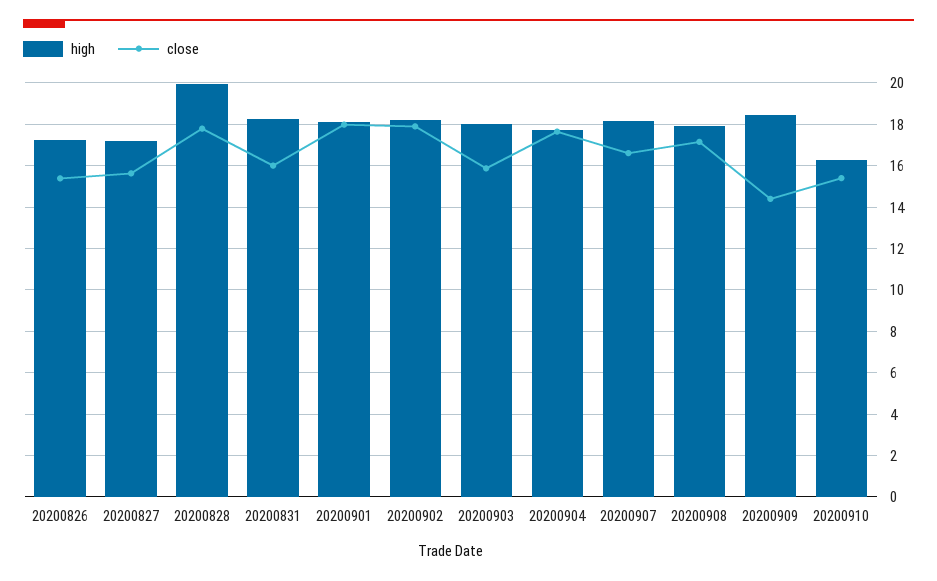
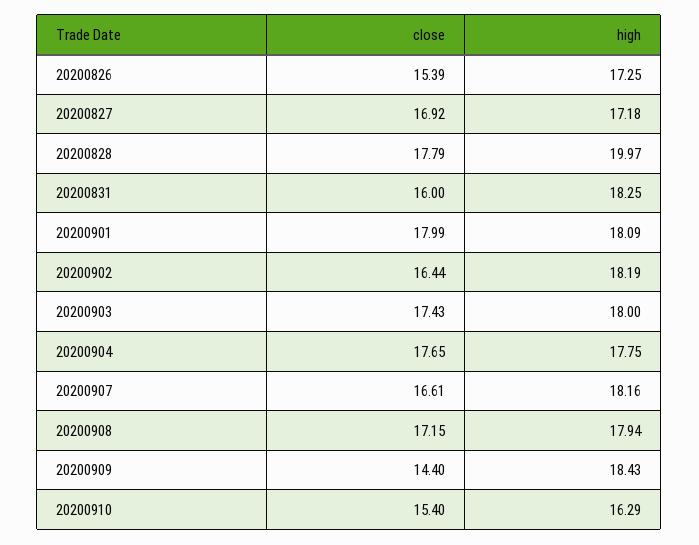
close, 20200827: 15.5 -> 16.92
close, 20200902: 18 -> 16.44
close, 20200903: 16 -> 17.43

